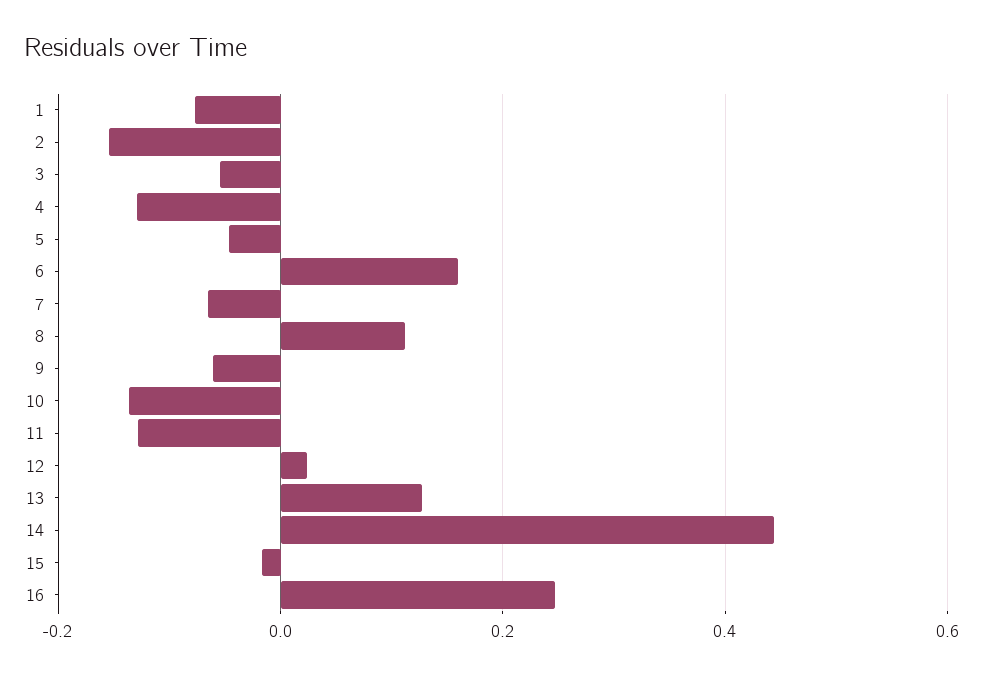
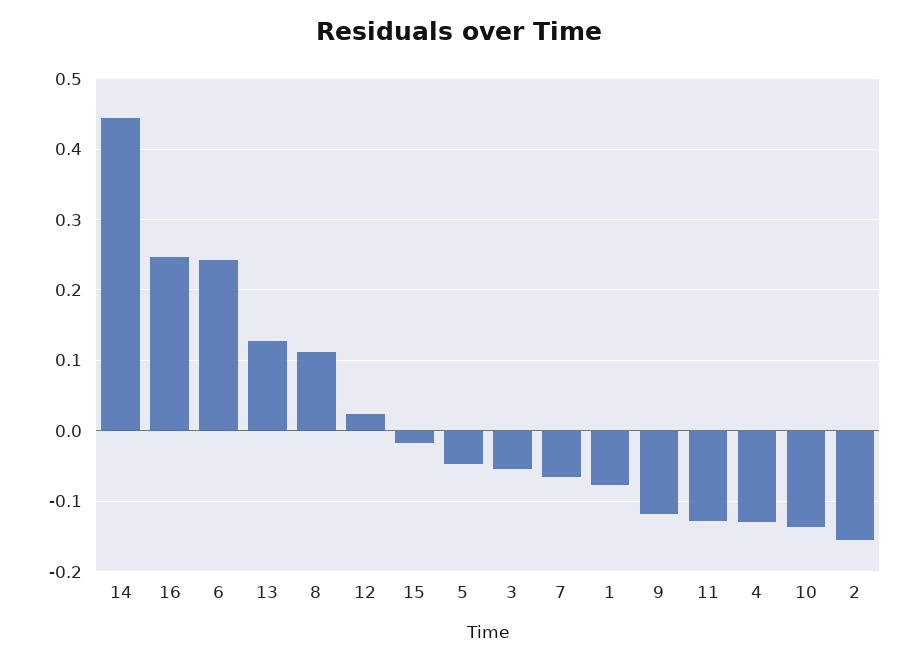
6: 0.16 -> 0.24
9: -0.06 -> -0.12

